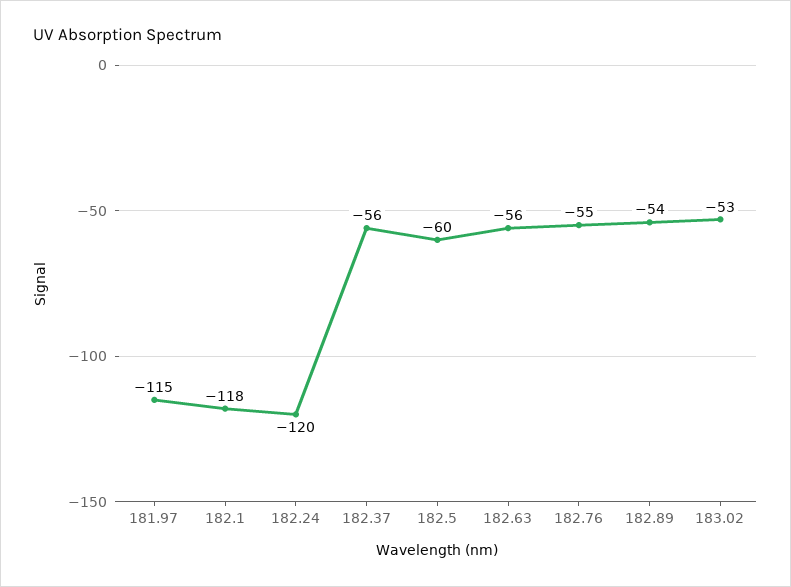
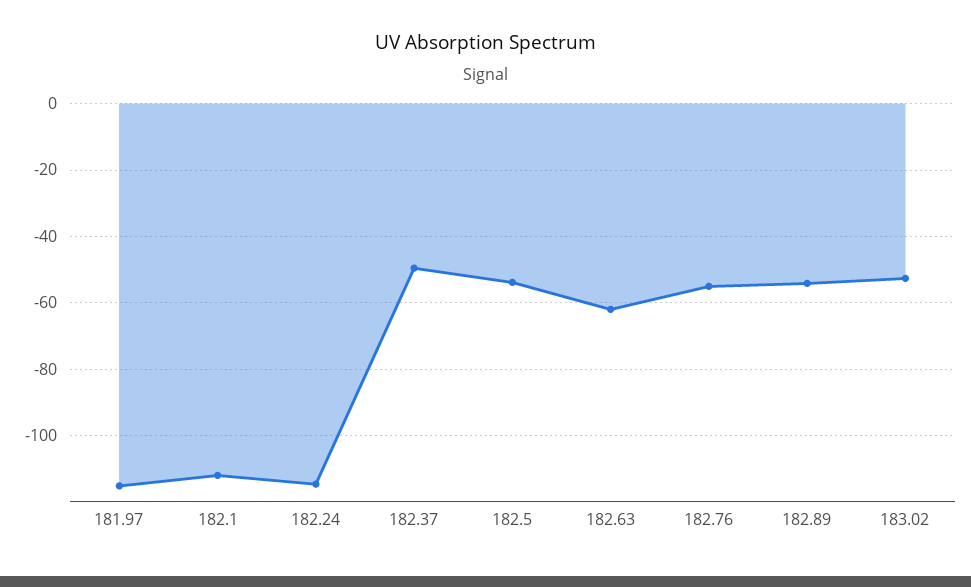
182.1: -118 -> -112
182.24: -120 -> -114
182.37: -56 -> -50
182.5: -60 -> -54
182.63: -56 -> -62

